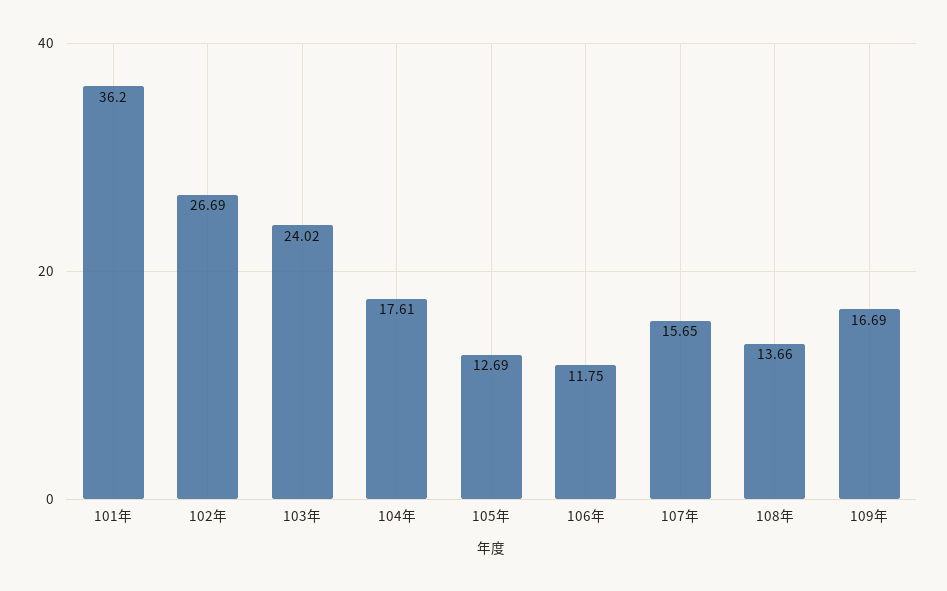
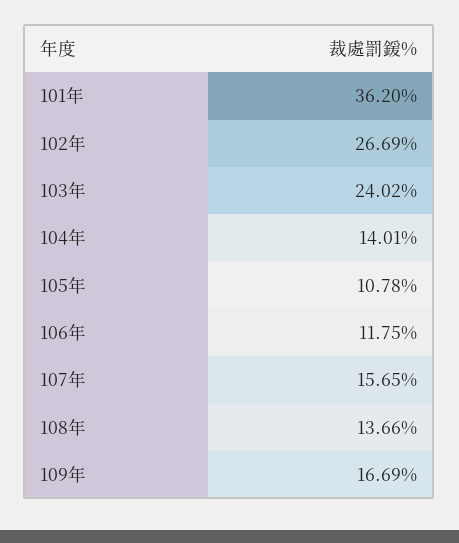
104年: 17.61 -> 14.01
105年: 12.69 -> 10.78

